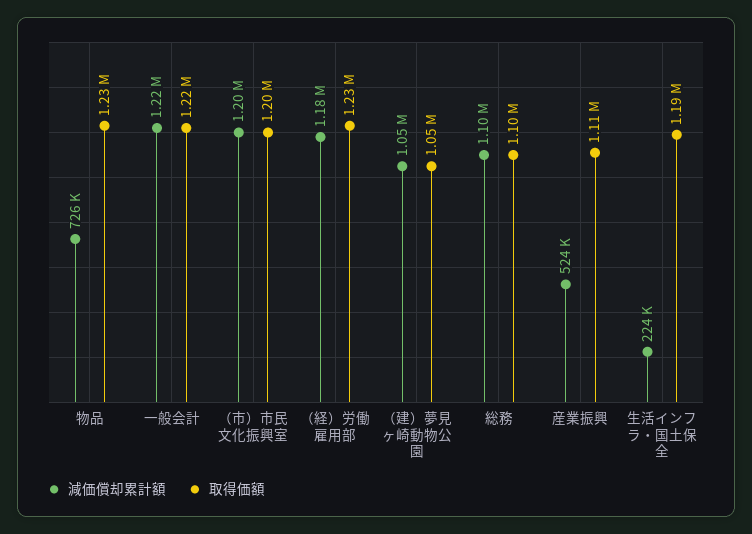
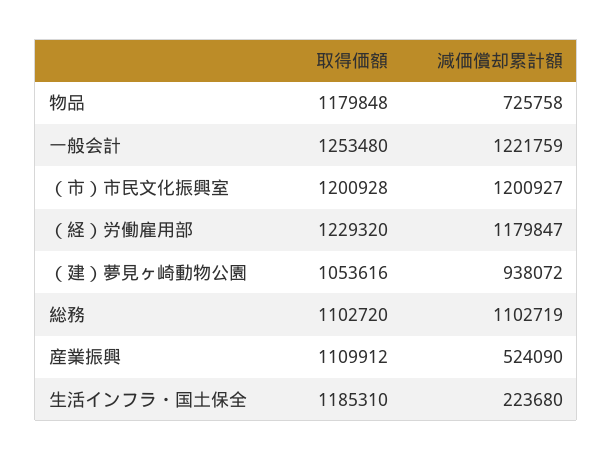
取得価額, 物品: 1230000 -> 1179848
取得価額, 一般会計: 1220000 -> 1253480
減価償却累計額, （建）夢見ヶ崎動物公園: 1050000 -> 938072

